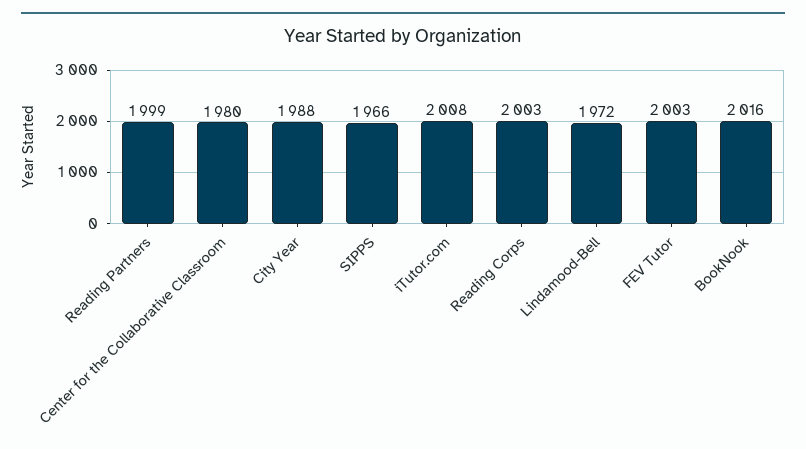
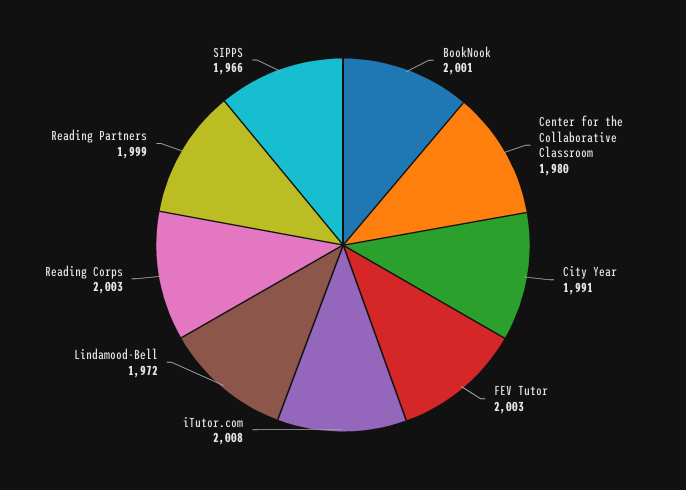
City Year: 1988 -> 1991
BookNook: 2016 -> 2001

